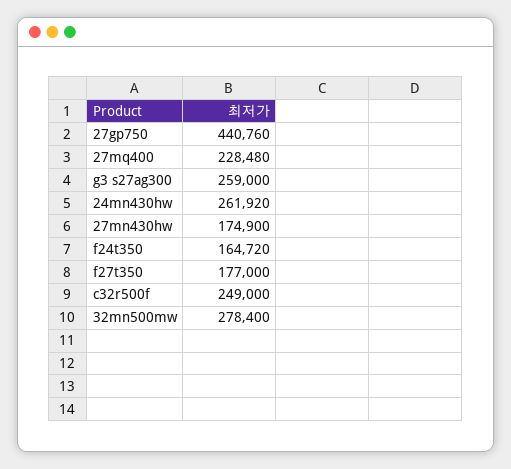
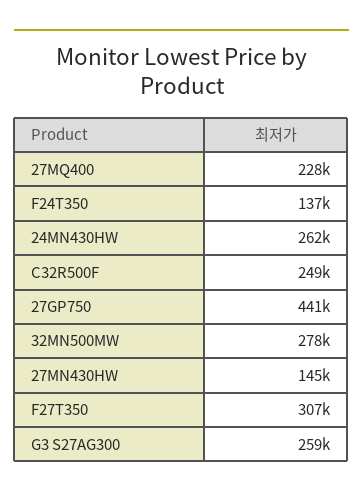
27mn430hw: 174900 -> 145000
f24t350: 164720 -> 137000
f27t350: 177000 -> 307000

